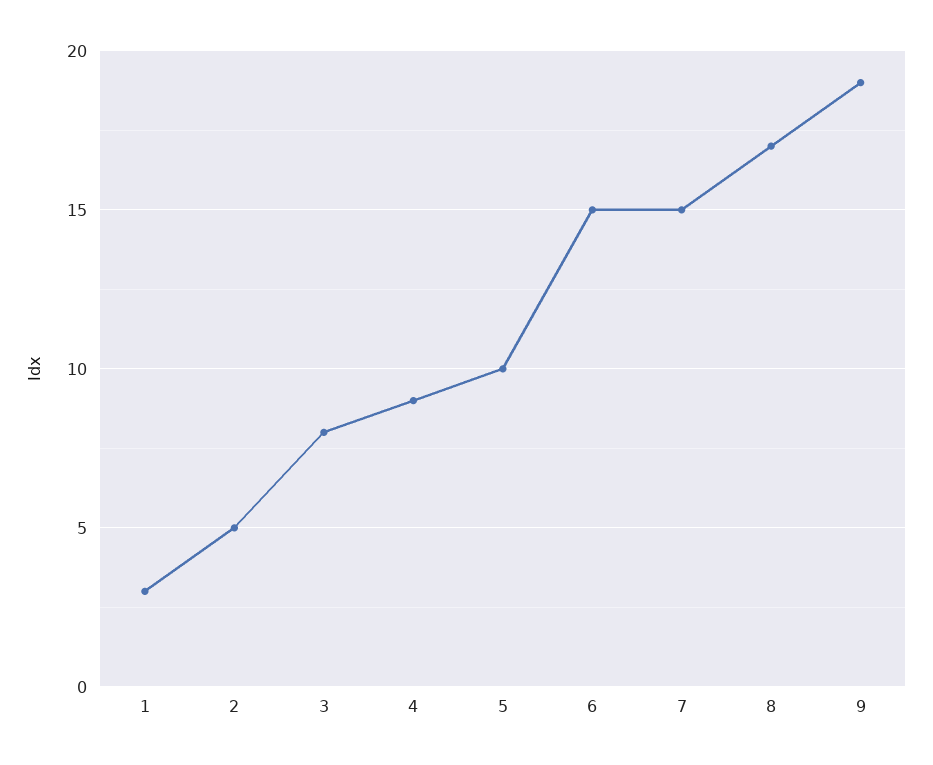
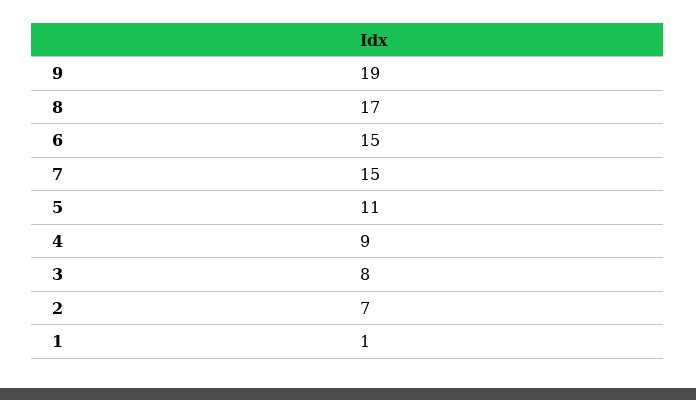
1: 3 -> 1
2: 5 -> 7
5: 10 -> 11

